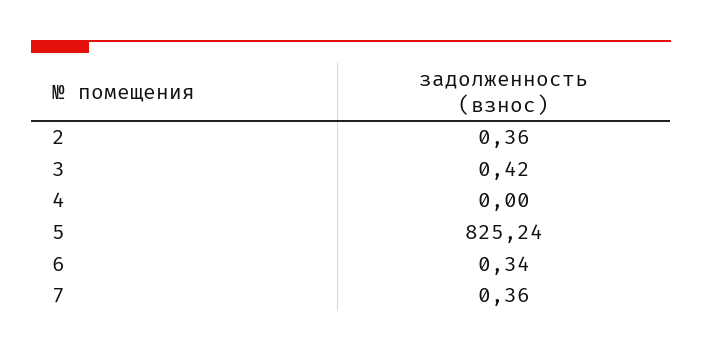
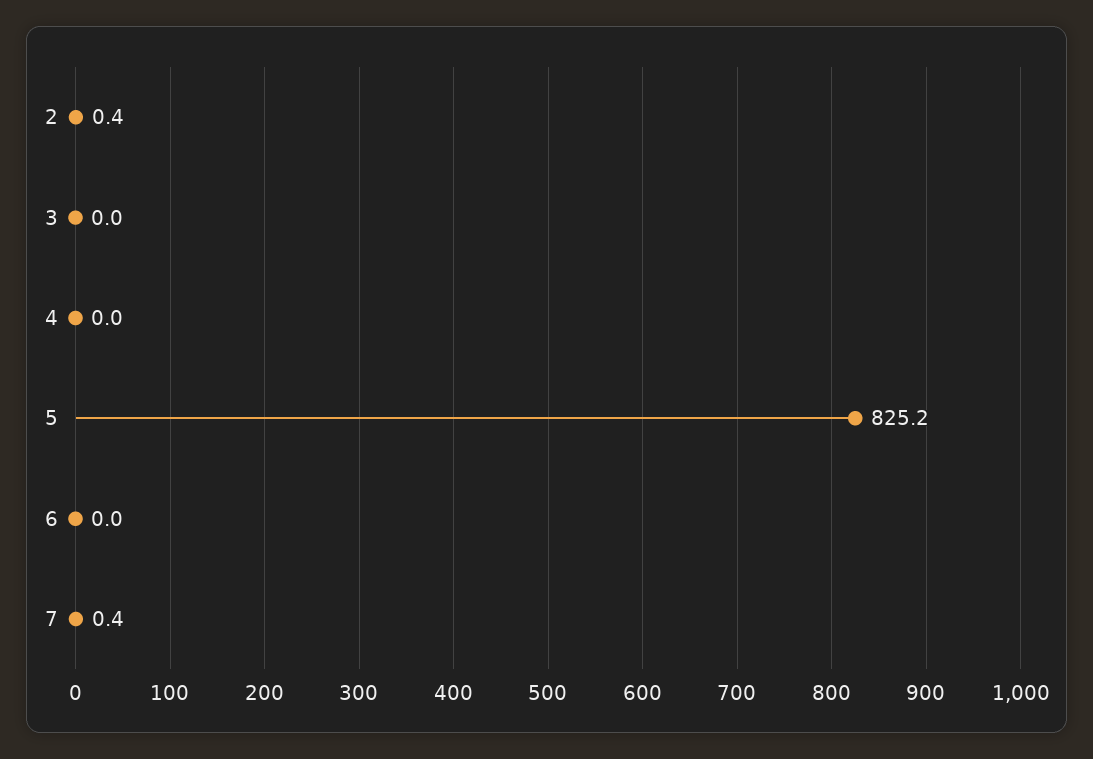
3: 0.42 -> 0
6: 0.34 -> 0

